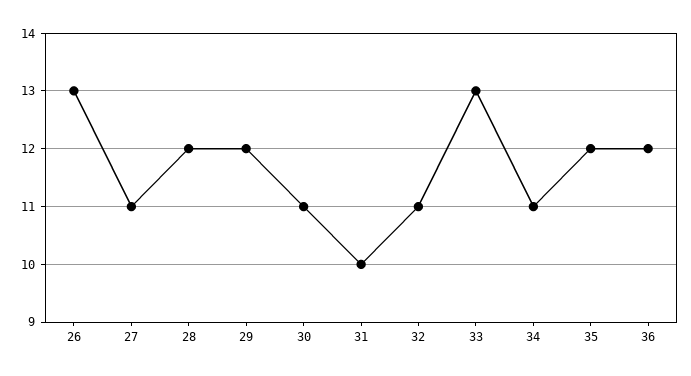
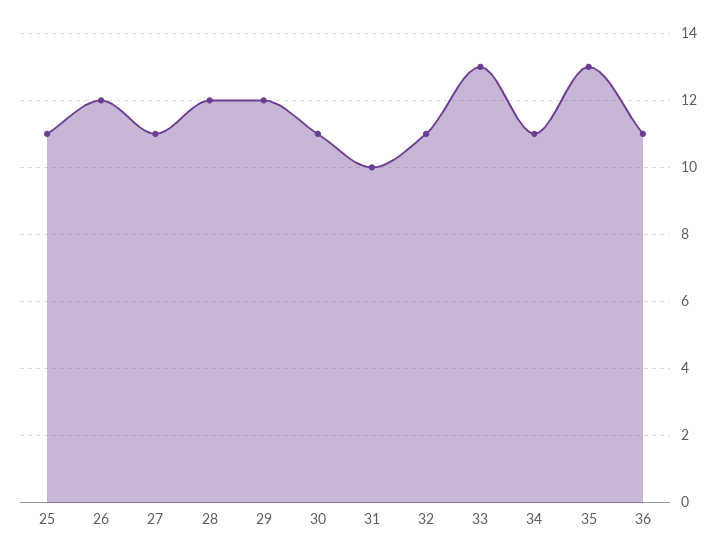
26: 13 -> 12
35: 12 -> 13
36: 12 -> 11
25: none -> 11

